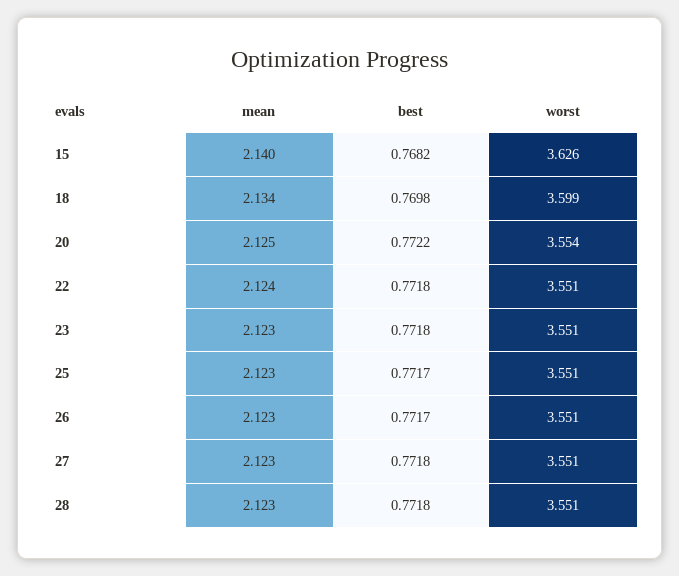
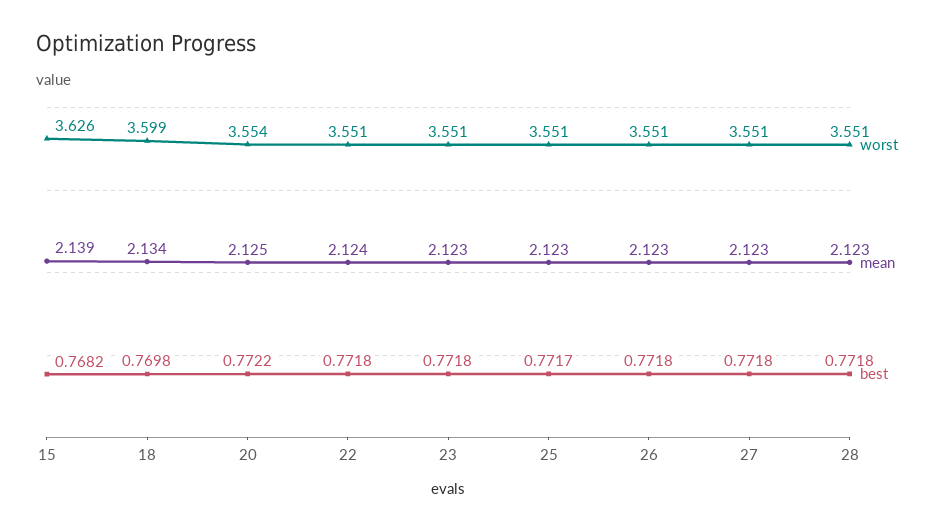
mean, 15: 2.14 -> 2.139
best, 26: 0.7717 -> 0.7718

